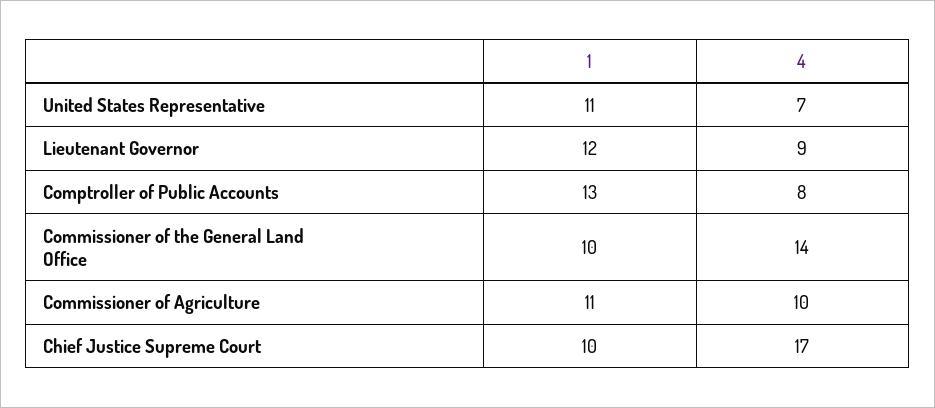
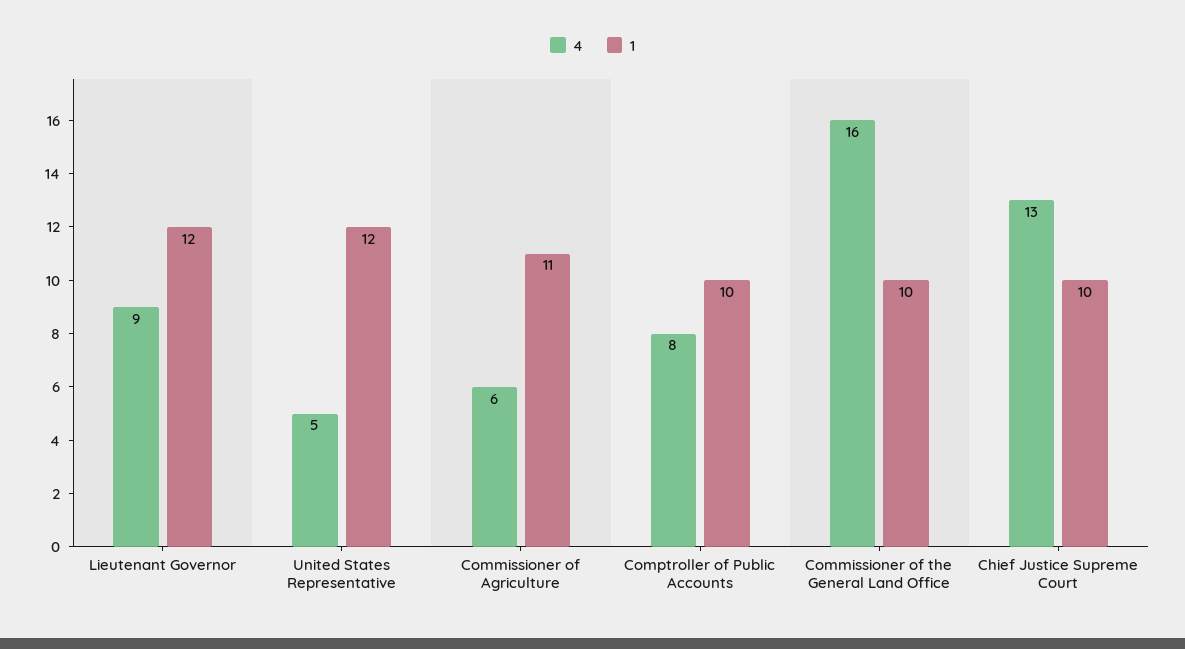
1, United States Representative: 11 -> 12
4, United States Representative: 7 -> 5
1, Comptroller of Public Accounts: 13 -> 10
4, Commissioner of the General Land Office: 14 -> 16
4, Commissioner of Agriculture: 10 -> 6
4, Chief Justice Supreme Court: 17 -> 13

